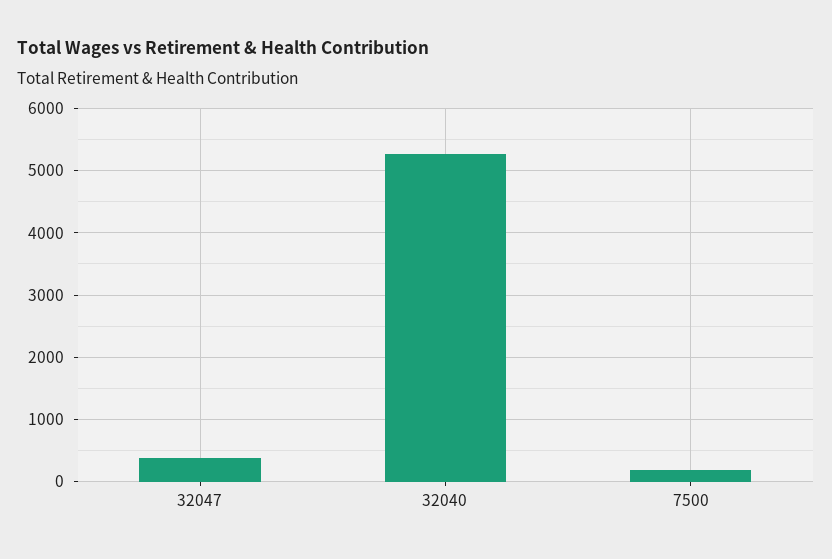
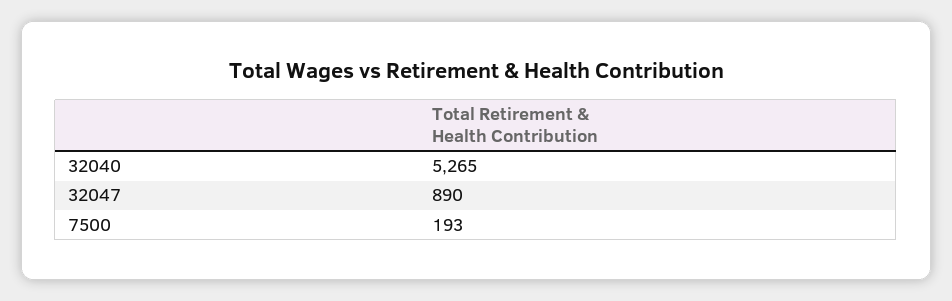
32047: 400 -> 890

